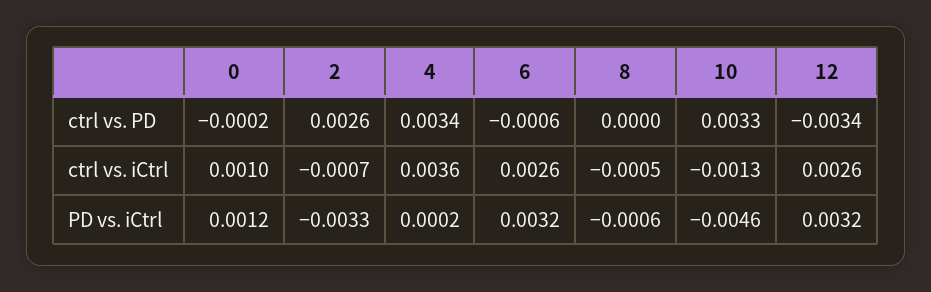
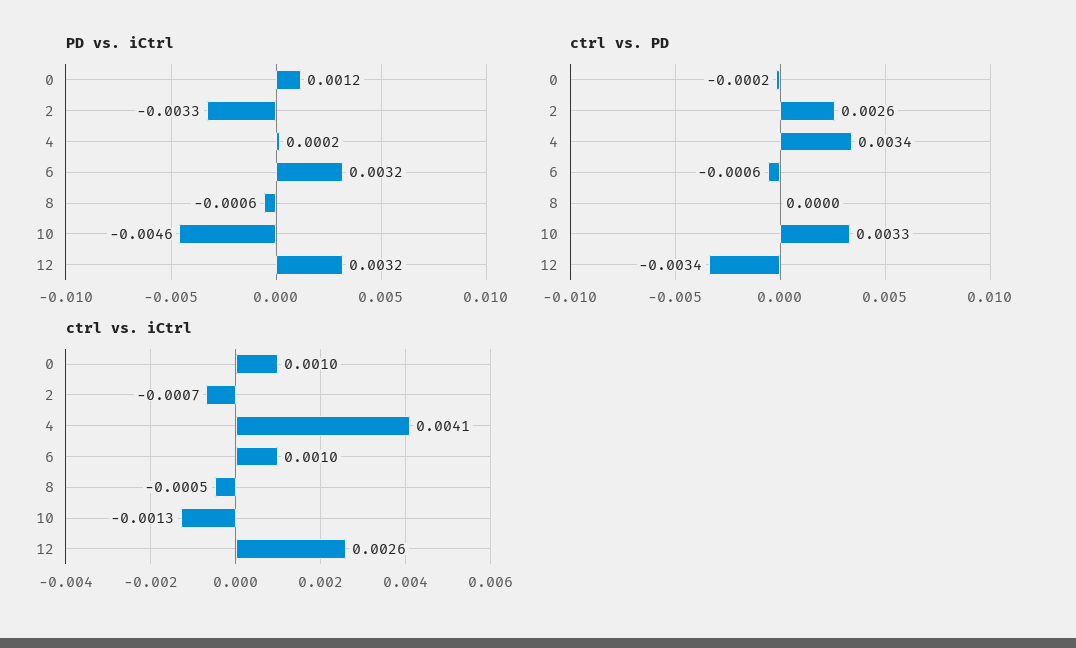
ctrl vs. iCtrl, 4: 0.0036 -> 0.0041
ctrl vs. iCtrl, 6: 0.0026 -> 0.001

